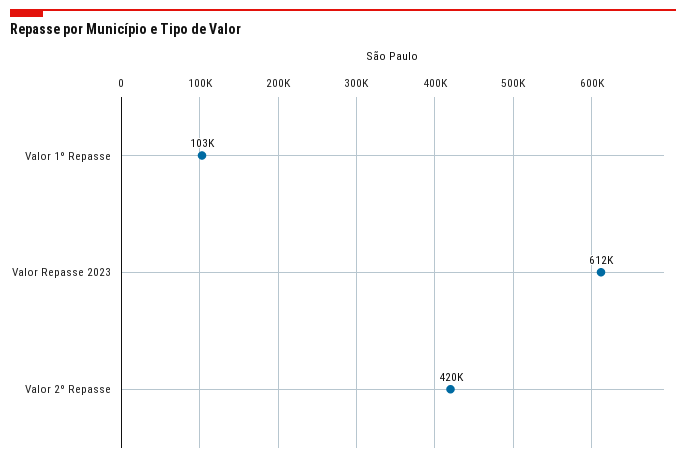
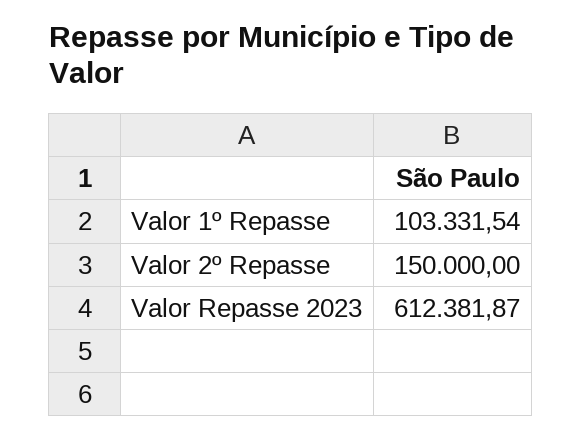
Valor 2º Repasse: 420000 -> 150000

